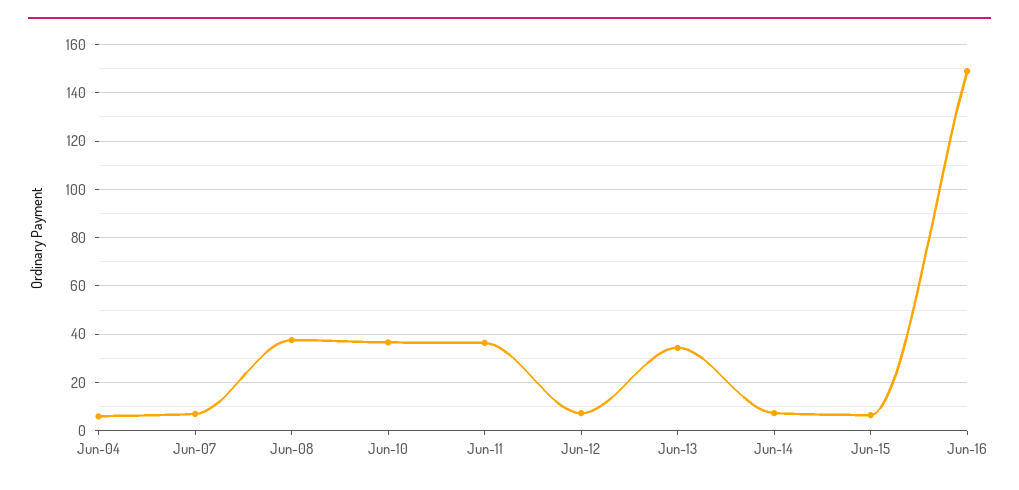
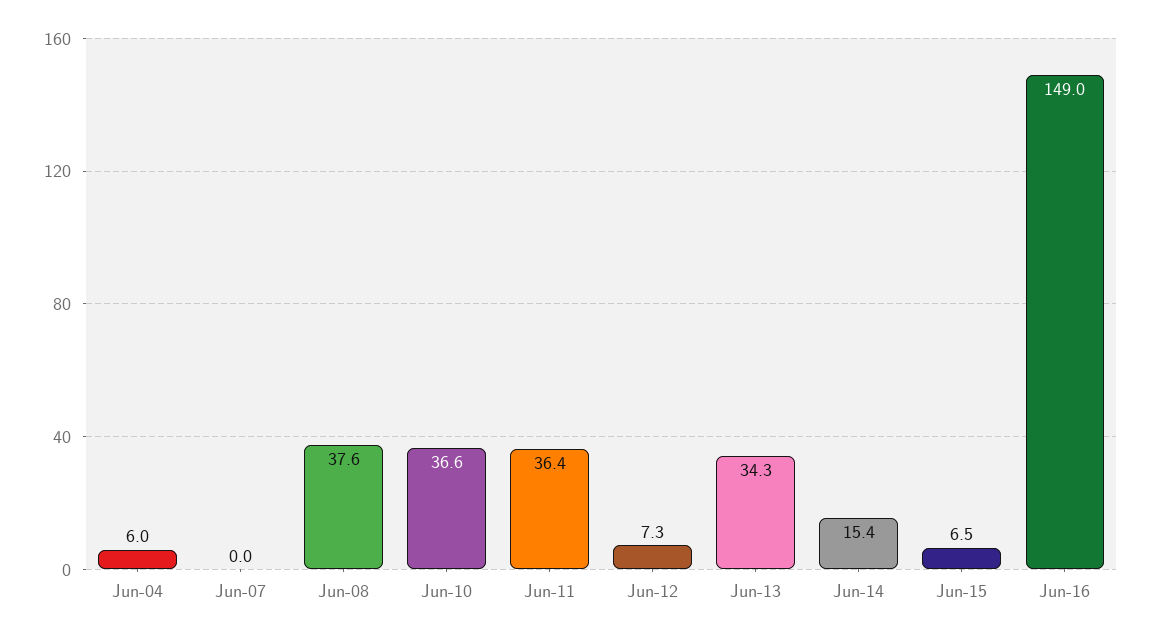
Jun-07: 7.5 -> 0
Jun-14: 7.5 -> 15.4

